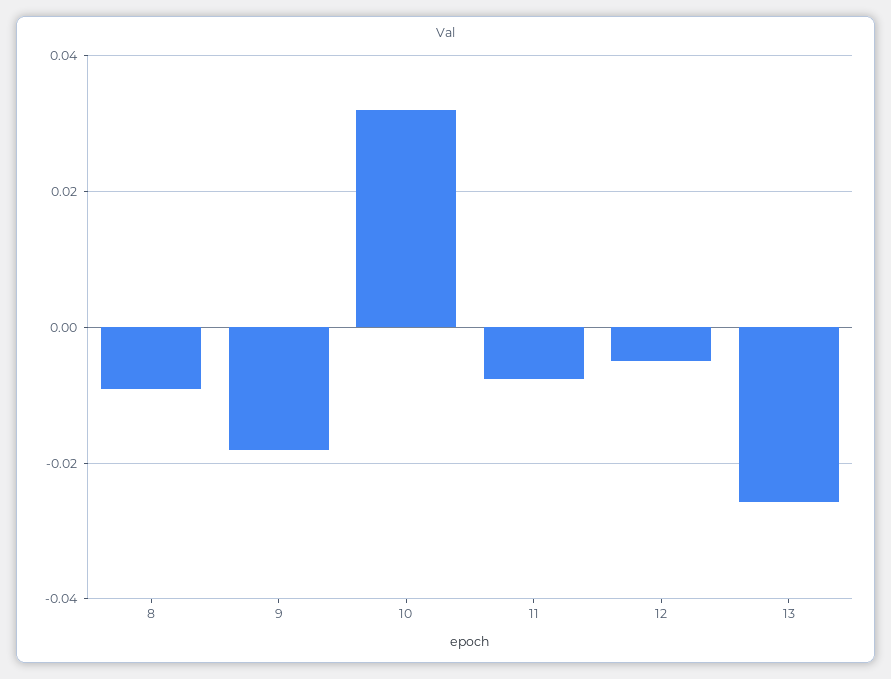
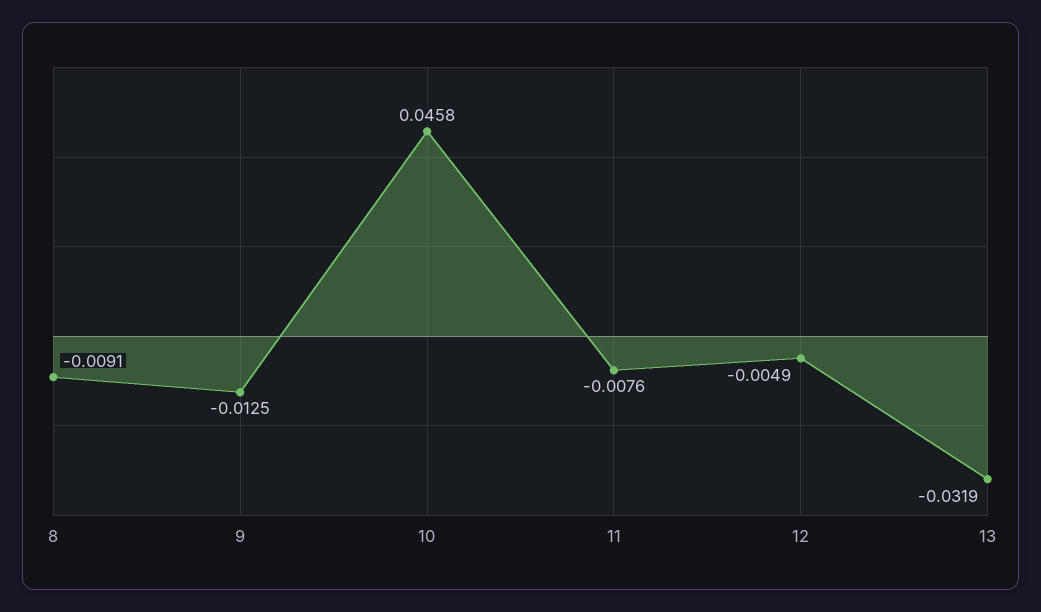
9: -0.018 -> -0.0125
10: 0.032 -> 0.0458
13: -0.026 -> -0.0319

